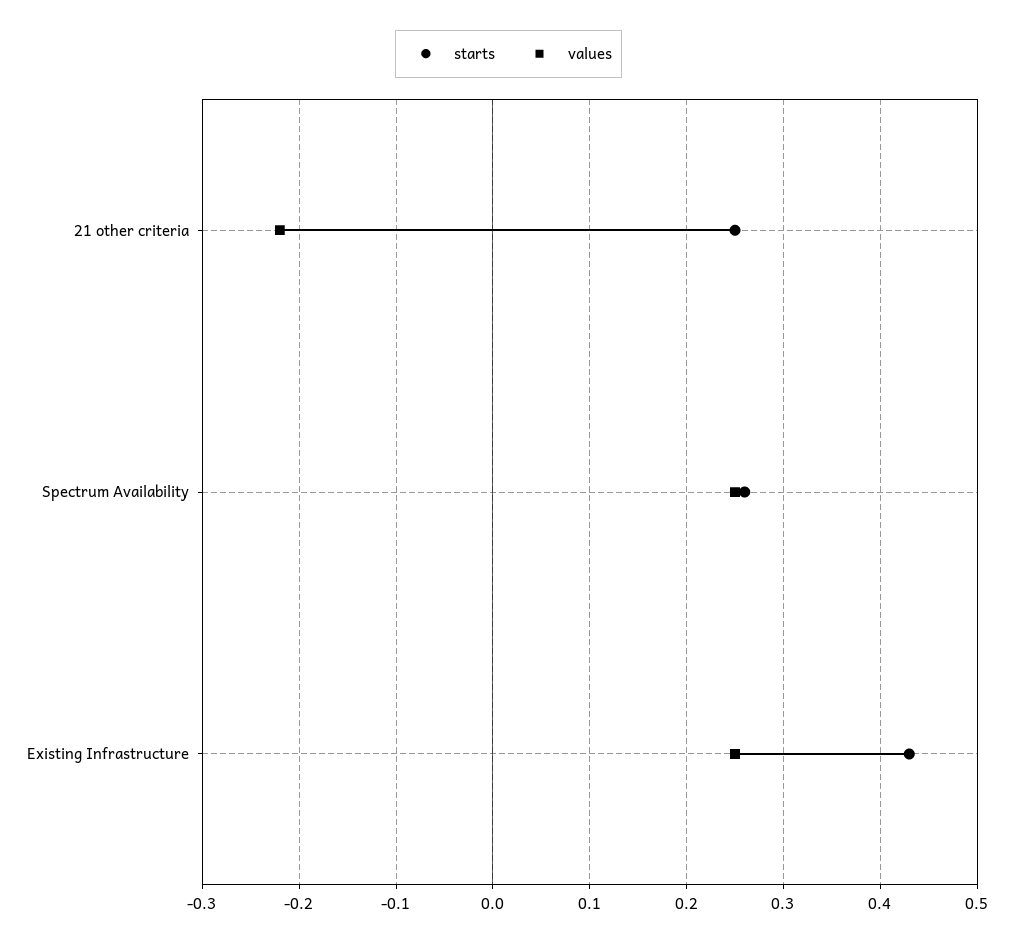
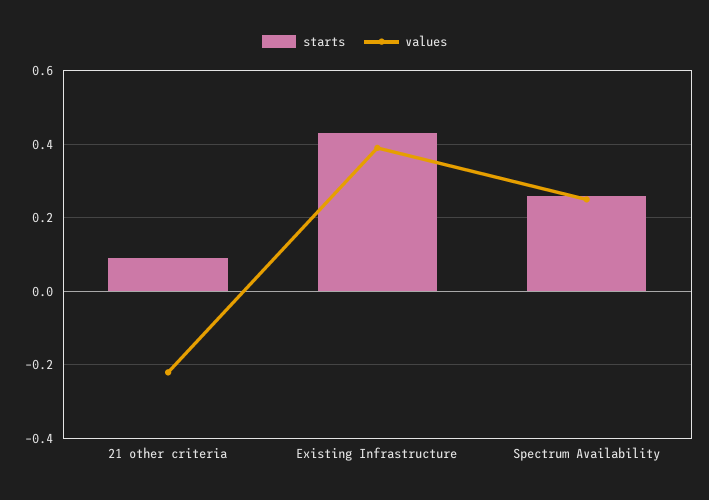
starts, 21 other criteria: 0.25 -> 0.1
values, Existing Infrastructure: 0.25 -> 0.4

